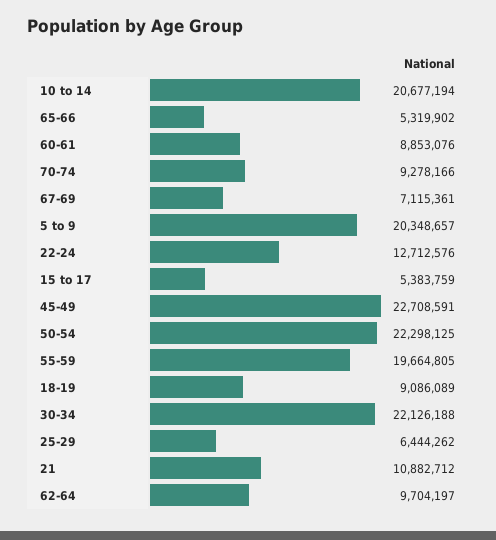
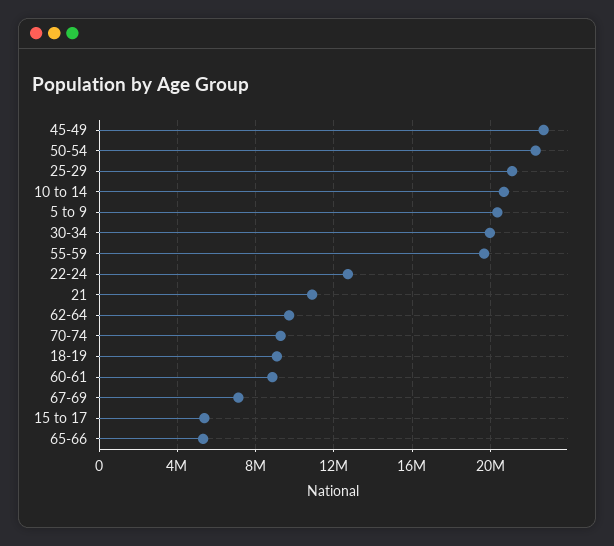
30-34: 22126188 -> 20000000
25-29: 6444262 -> 21000000

